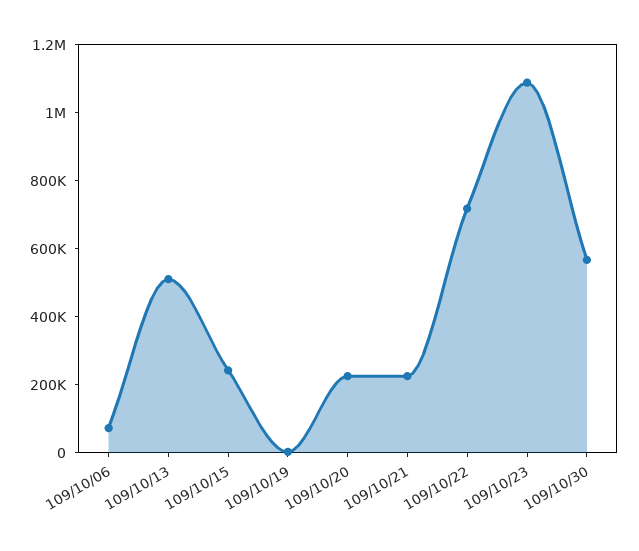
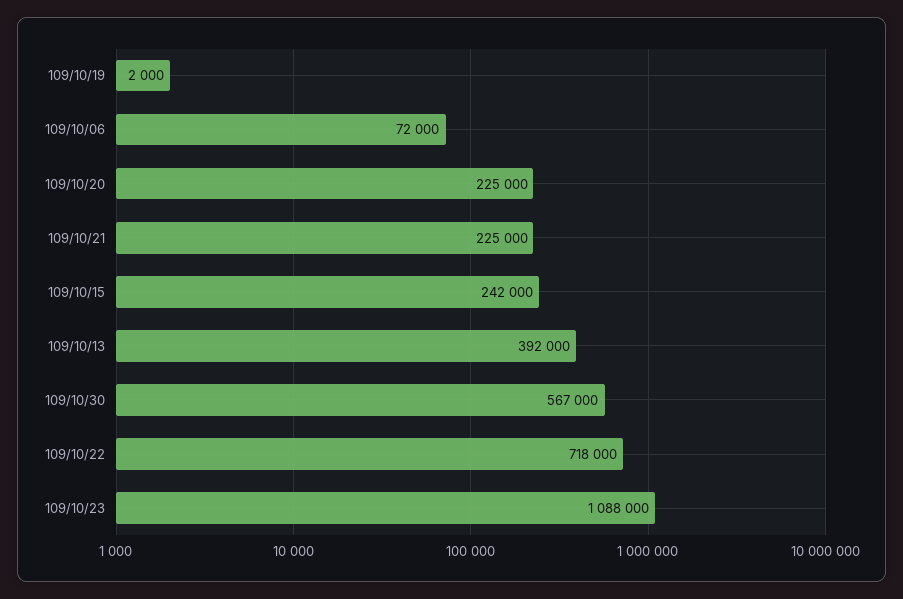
109/10/13: 500000 -> 392000

